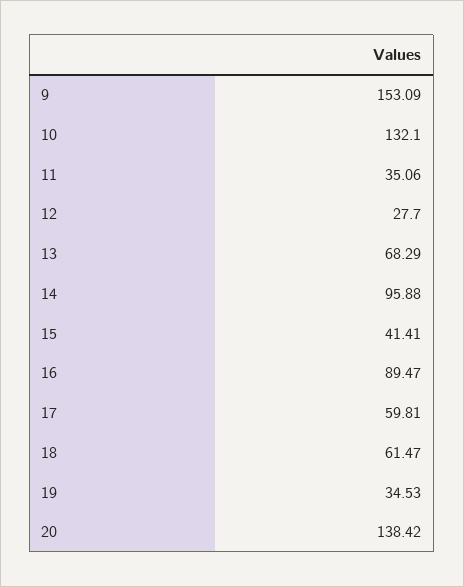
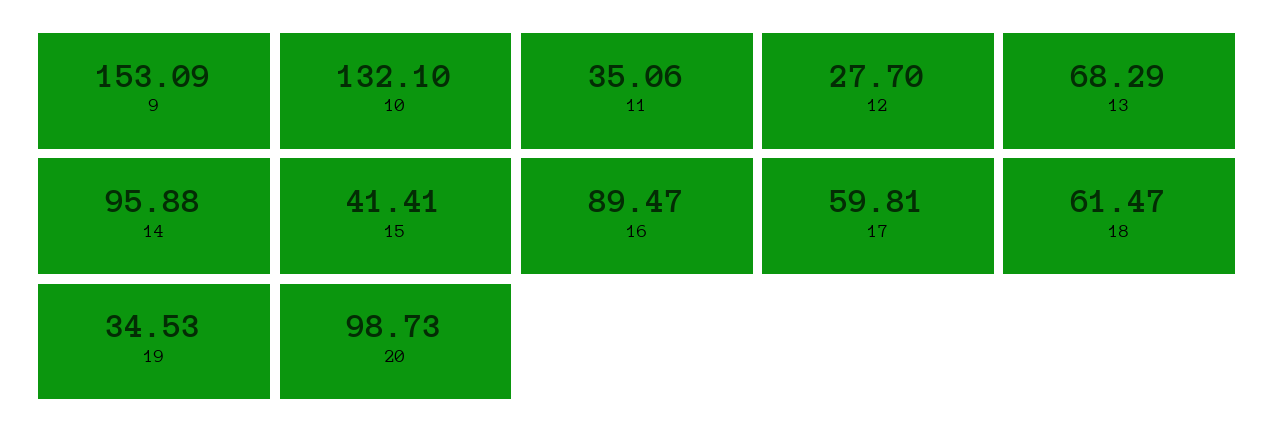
20: 138.42 -> 98.73

